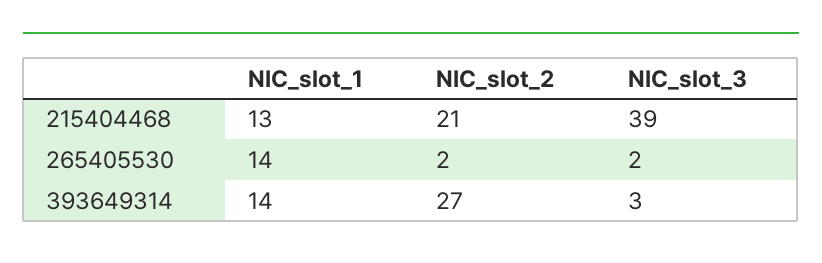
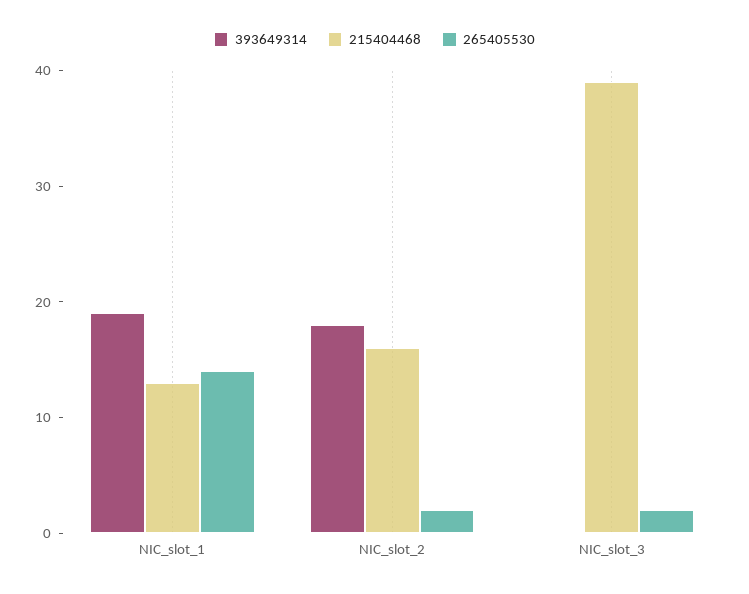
215404468, NIC_slot_2: 21 -> 16
393649314, NIC_slot_1: 14 -> 19
393649314, NIC_slot_2: 27 -> 18
393649314, NIC_slot_3: 3 -> 0

